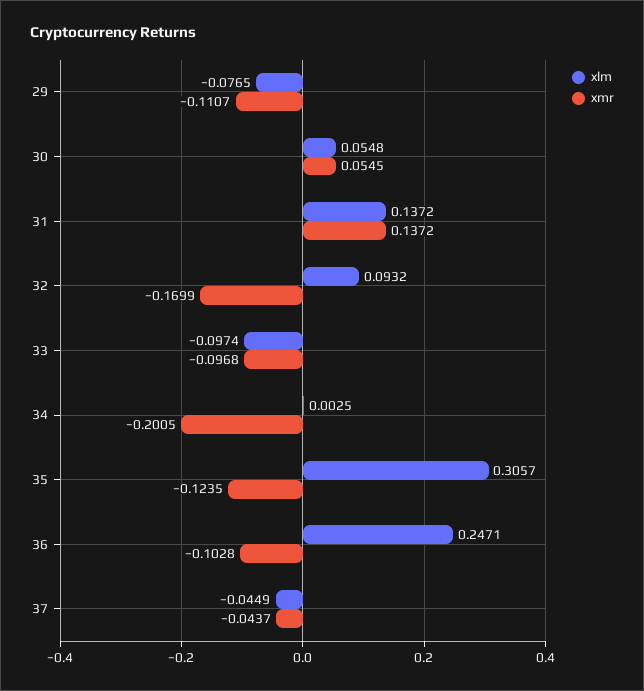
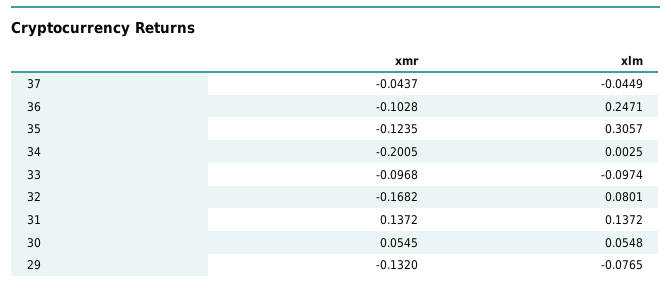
xmr, 29: -0.1107 -> -0.132
xlm, 32: 0.0932 -> 0.0801
xmr, 32: -0.1699 -> -0.1682

